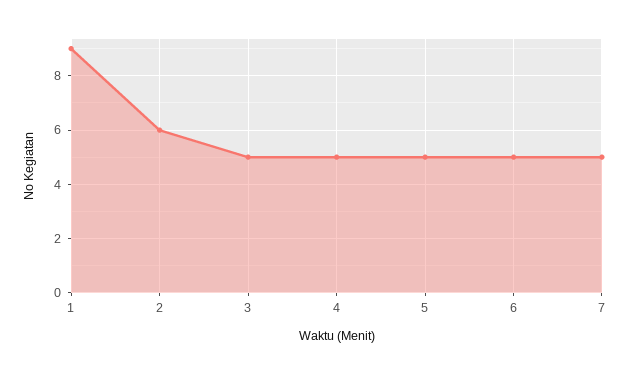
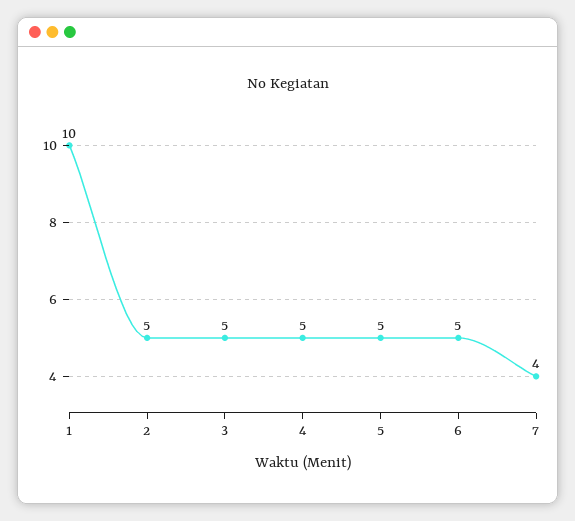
1: 9 -> 10
2: 6 -> 5
7: 5 -> 4

